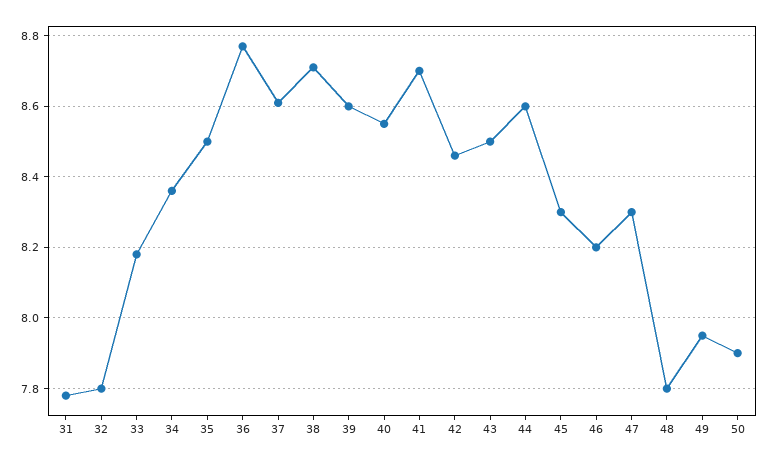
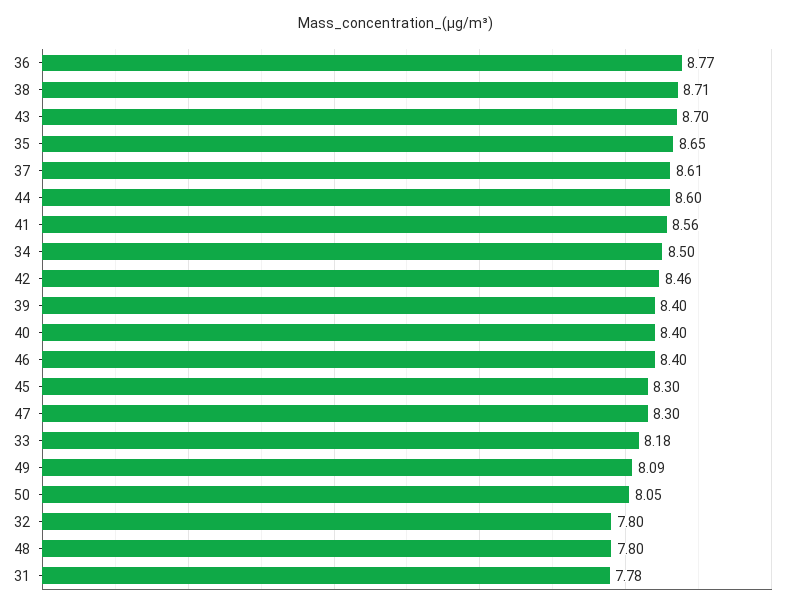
34: 8.35 -> 8.5
35: 8.5 -> 8.65
39: 8.6 -> 8.4
40: 8.55 -> 8.4
41: 8.7 -> 8.56
43: 8.5 -> 8.7
46: 8.2 -> 8.4
49: 7.95 -> 8.09
50: 7.9 -> 8.05

